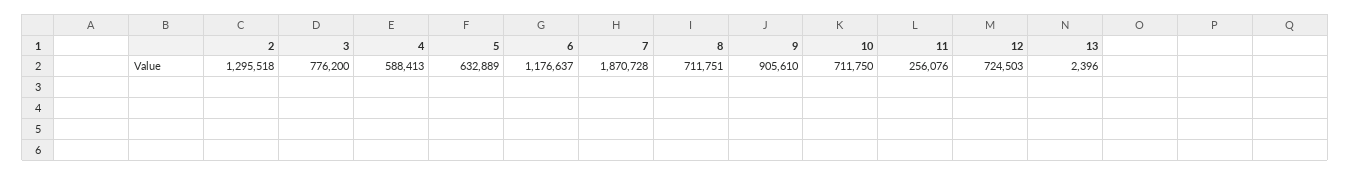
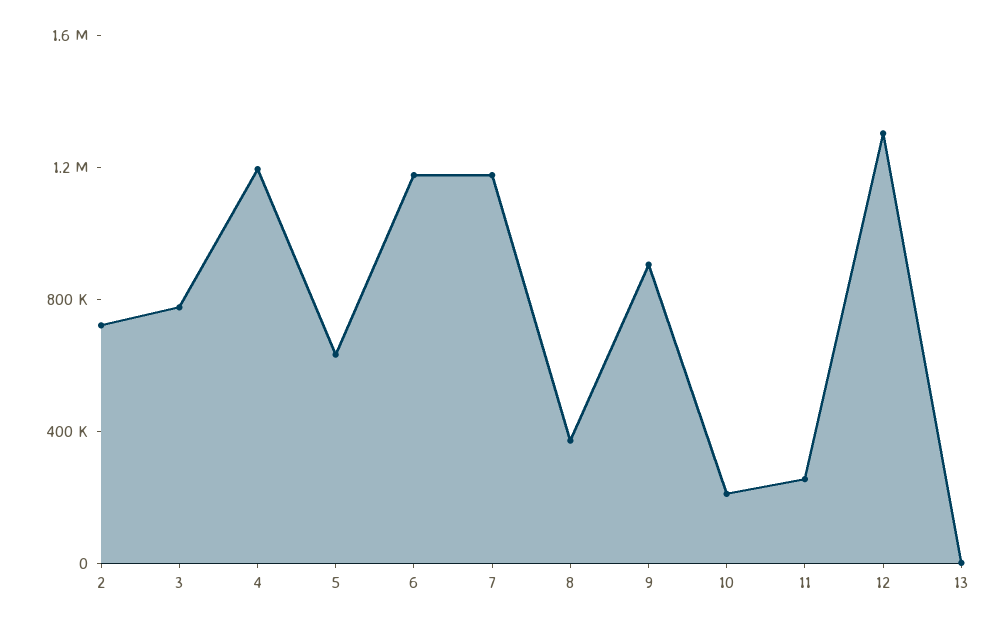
2: 1295518 -> 700000
4: 588413 -> 1200000
7: 1870728 -> 1200000
8: 711751 -> 400000
10: 711750 -> 200000
12: 724503 -> 1300000

